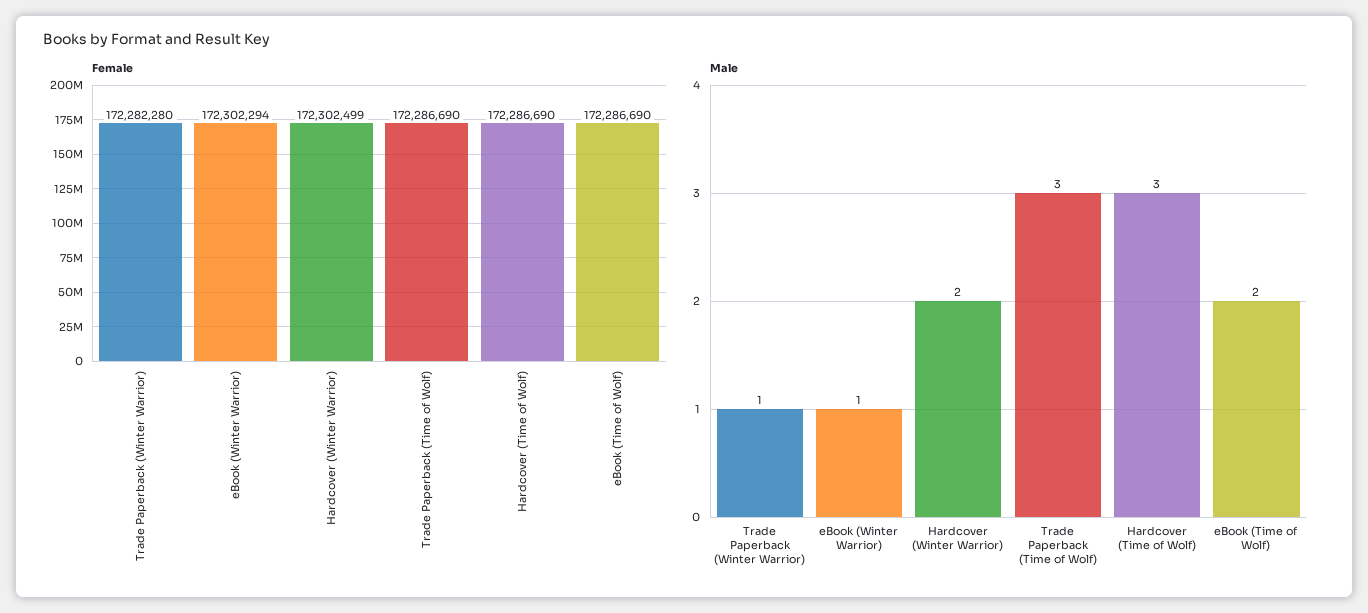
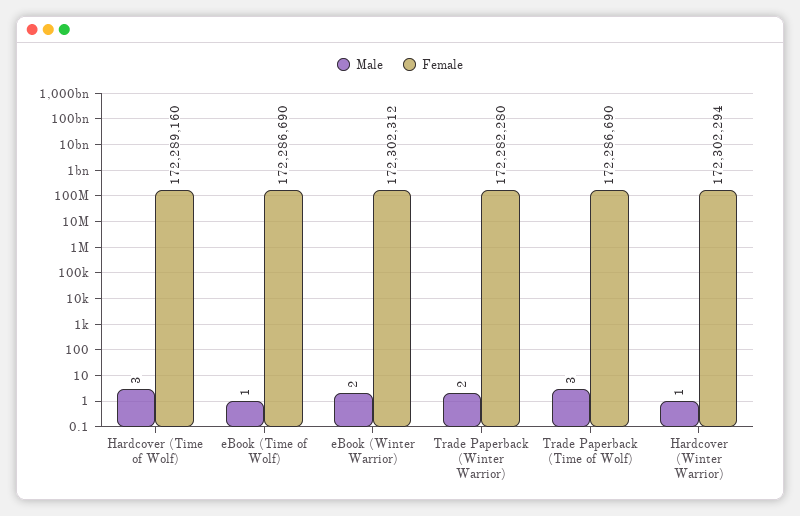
Female, eBook (Winter Warrior): 172302294 -> 172302312
Female, Hardcover (Winter Warrior): 172302499 -> 172302294
Female, Hardcover (Time of Wolf): 172286690 -> 172289160
Male, Trade Paperback (Winter Warrior): 1 -> 2
Male, eBook (Winter Warrior): 1 -> 2
Male, Hardcover (Winter Warrior): 2 -> 1
Male, eBook (Time of Wolf): 2 -> 1

